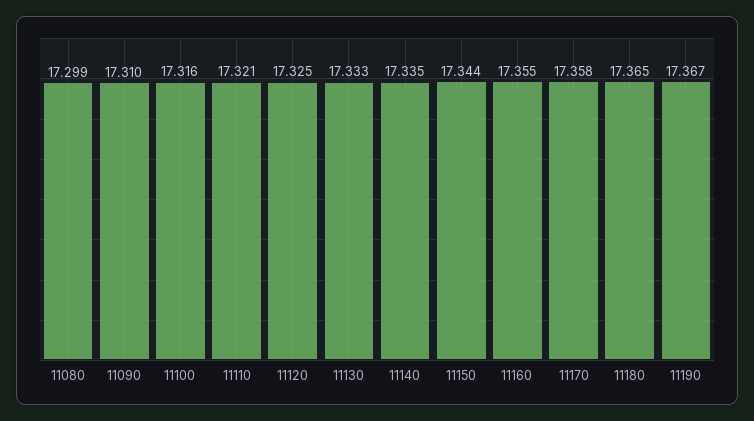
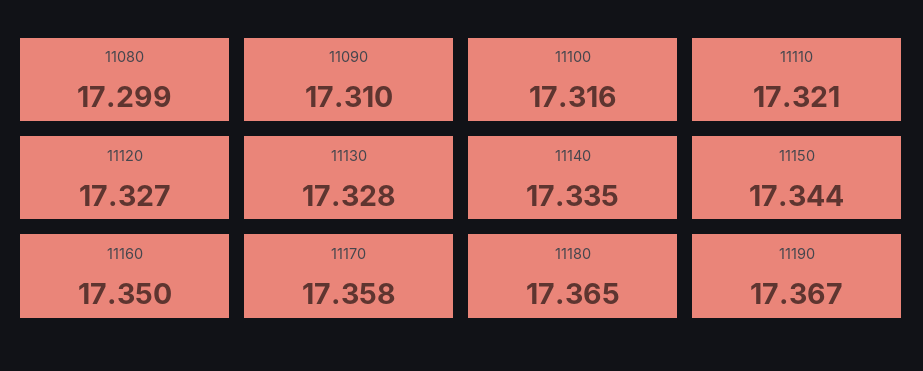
11120: 17.325 -> 17.327
11130: 17.333 -> 17.328
11160: 17.355 -> 17.35

